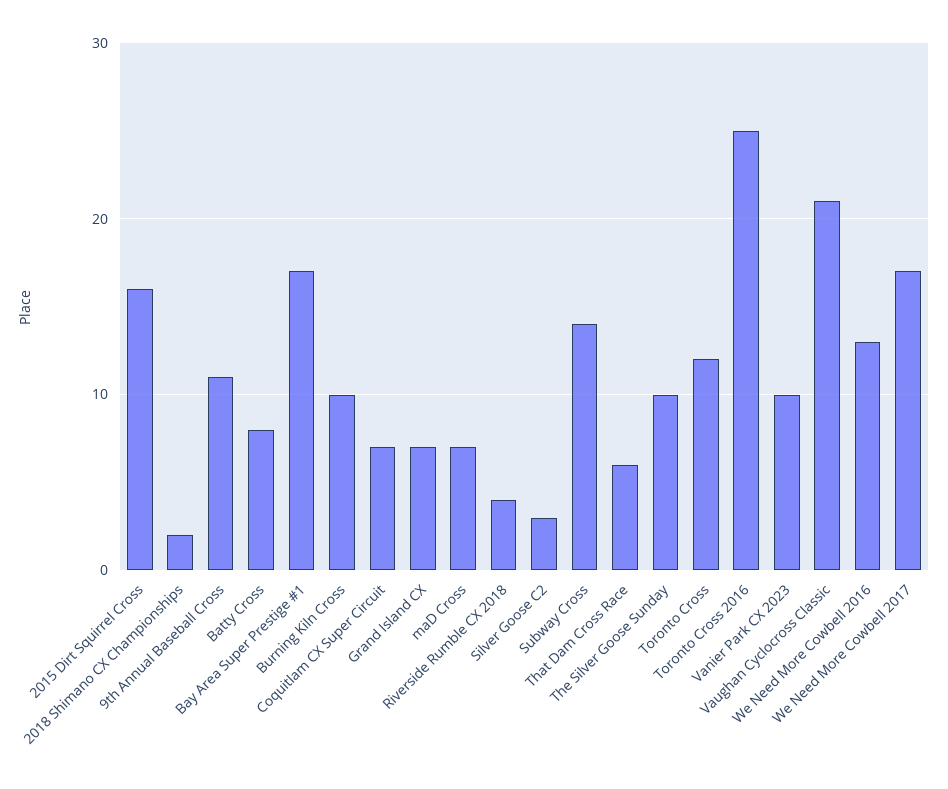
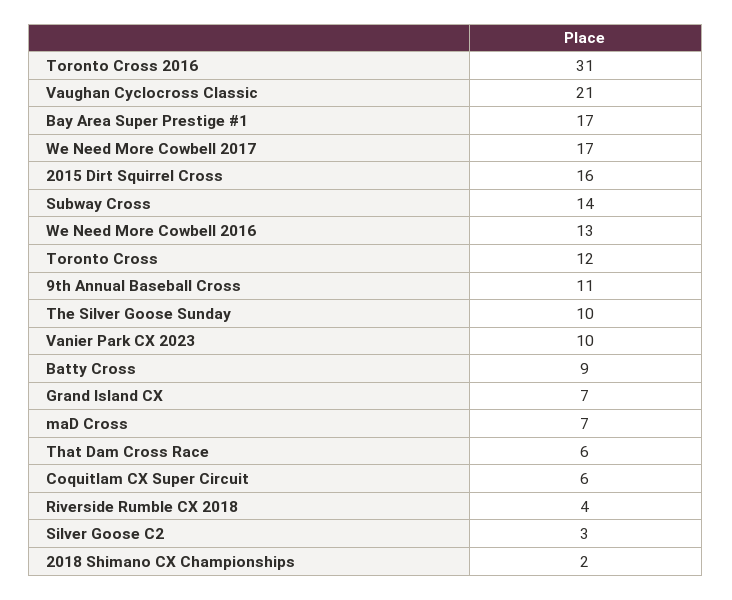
Batty Cross: 8 -> 9
Burning Kiln Cross: 10 -> none
Coquitlam CX Super Circuit: 7 -> 6
Toronto Cross 2016: 25 -> 31

